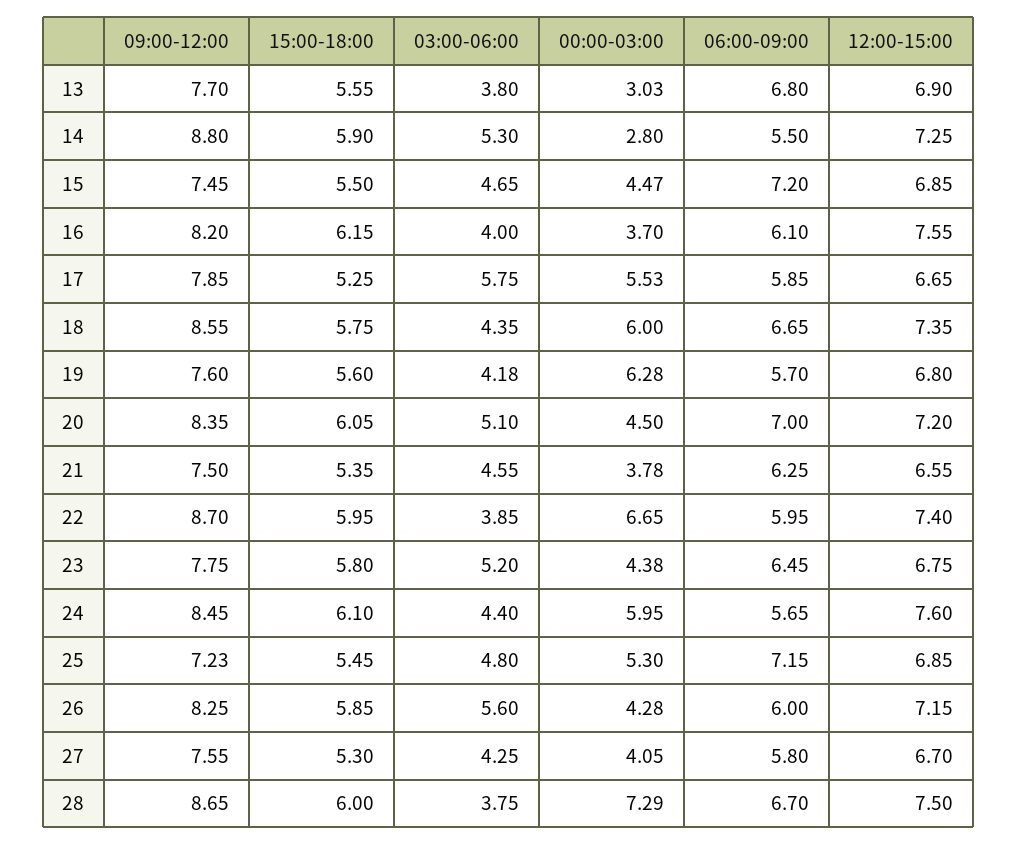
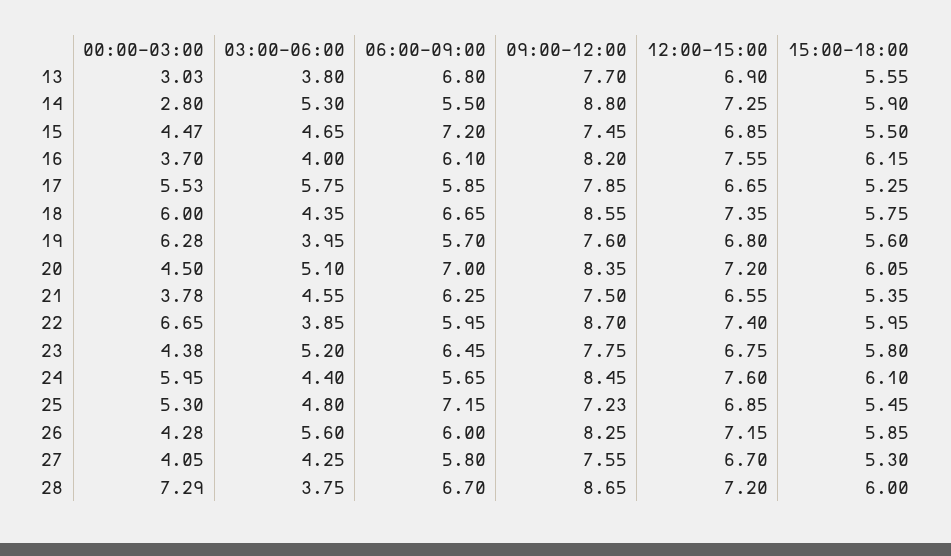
03:00-06:00, 19: 4.18 -> 3.95
12:00-15:00, 28: 7.5 -> 7.2

